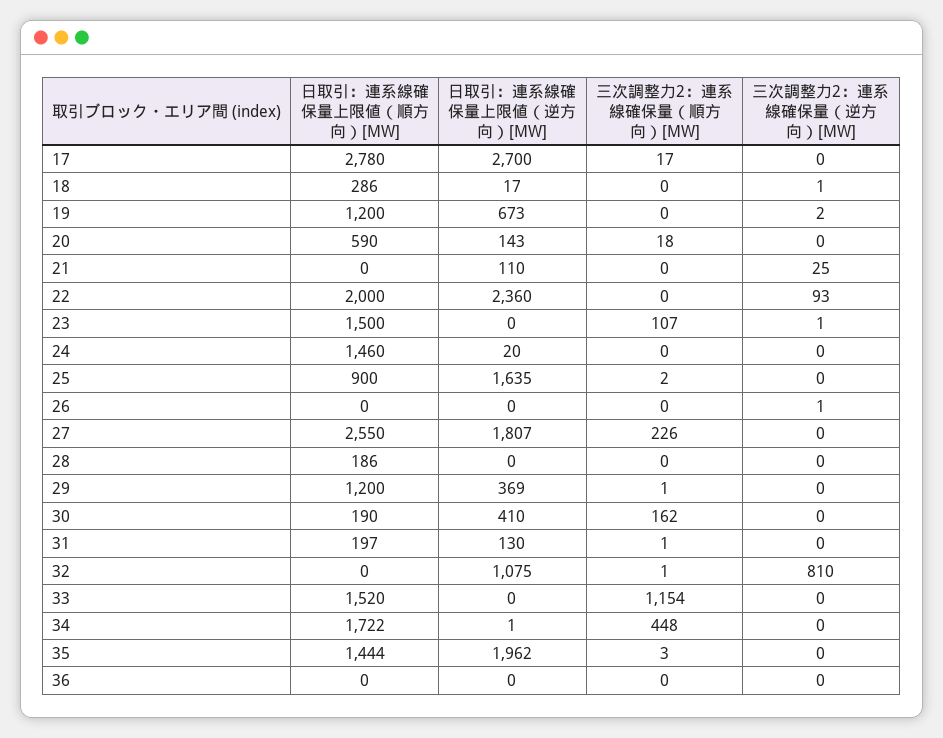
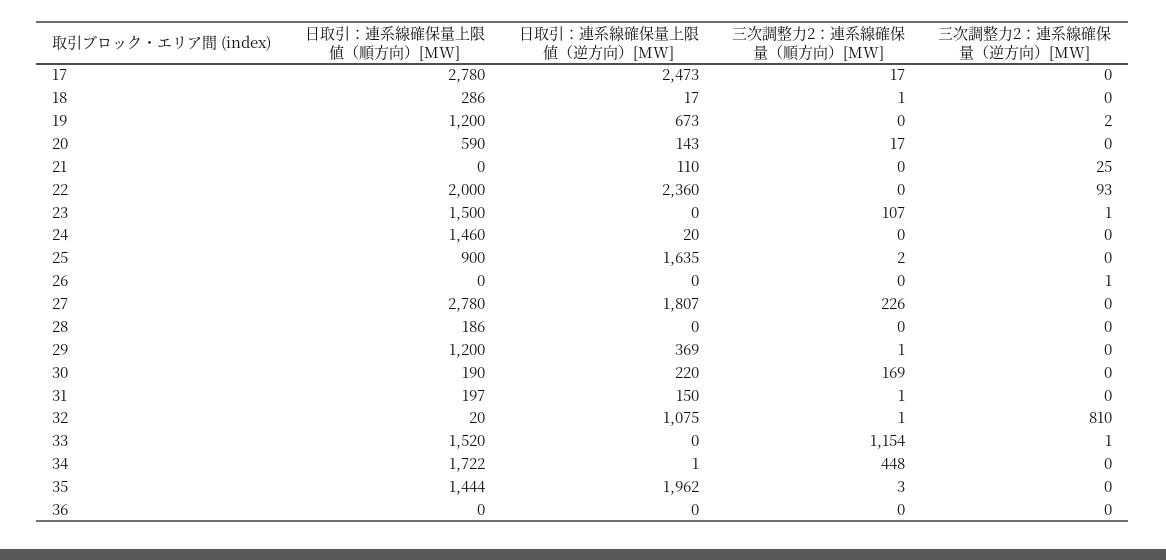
日取引：連系線確保量上限値（逆方向）[MW], 17: 2700 -> 2473
三次調整力2：連系線確保量（順方向）[MW], 18: 0 -> 1
三次調整力2：連系線確保量（逆方向）[MW], 18: 1 -> 0
三次調整力2：連系線確保量（順方向）[MW], 20: 18 -> 17
日取引：連系線確保量上限値（順方向）[MW], 27: 2550 -> 2780
日取引：連系線確保量上限値（逆方向）[MW], 30: 410 -> 220
三次調整力2：連系線確保量（順方向）[MW], 30: 162 -> 169
日取引：連系線確保量上限値（逆方向）[MW], 31: 130 -> 150
日取引：連系線確保量上限値（順方向）[MW], 32: 0 -> 20
三次調整力2：連系線確保量（逆方向）[MW], 33: 0 -> 1

